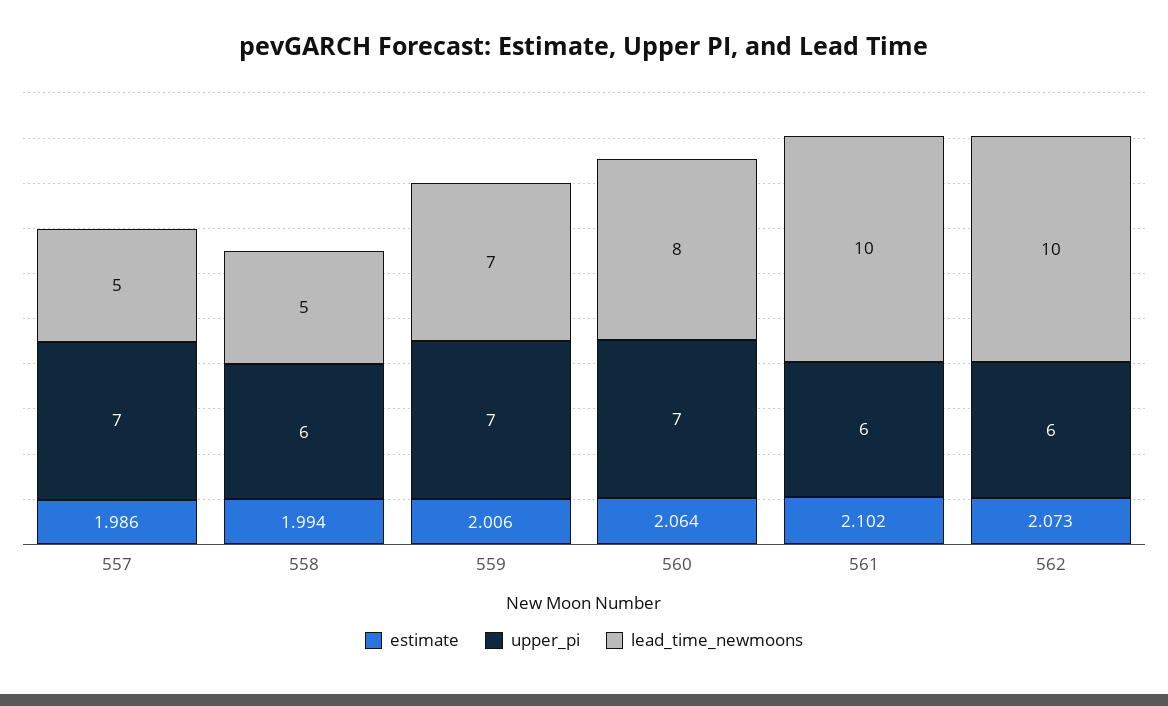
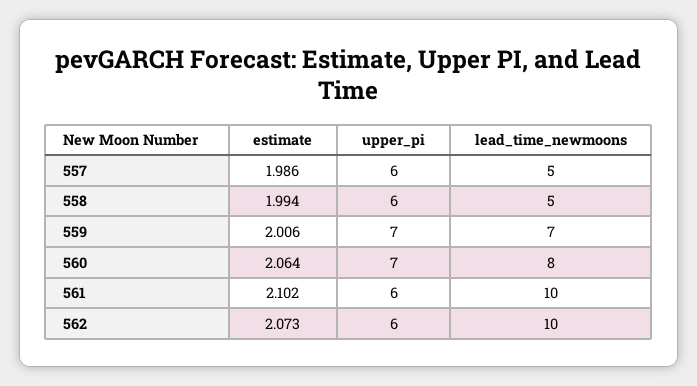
upper_pi, 557: 7 -> 6

